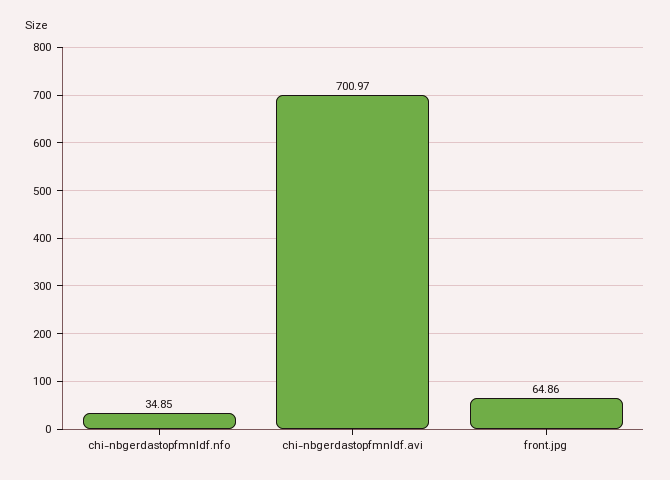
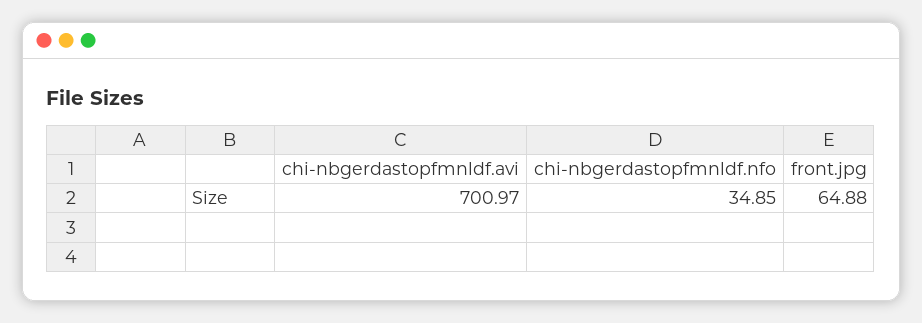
front.jpg: 64.86 -> 64.88

